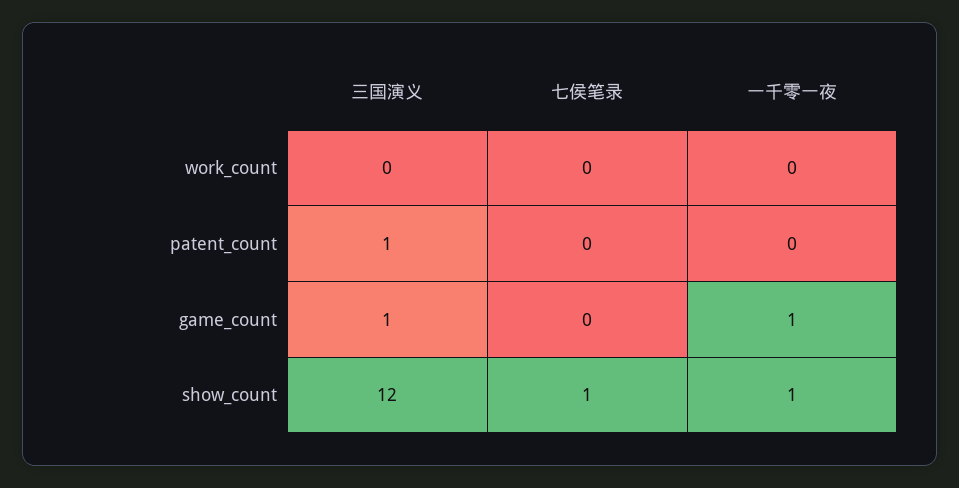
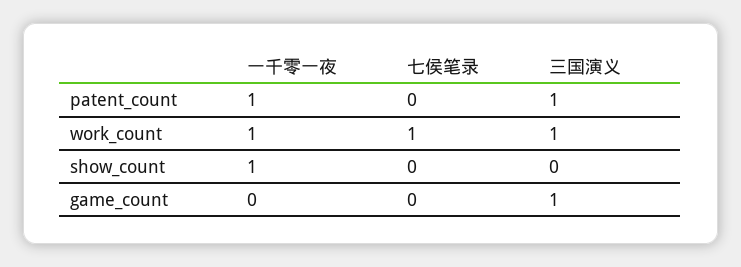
三国演义, work_count: 0 -> 1
七侯笔录, work_count: 0 -> 1
一千零一夜, work_count: 0 -> 1
一千零一夜, patent_count: 0 -> 1
一千零一夜, game_count: 1 -> 0
三国演义, show_count: 12 -> 0
七侯笔录, show_count: 1 -> 0

